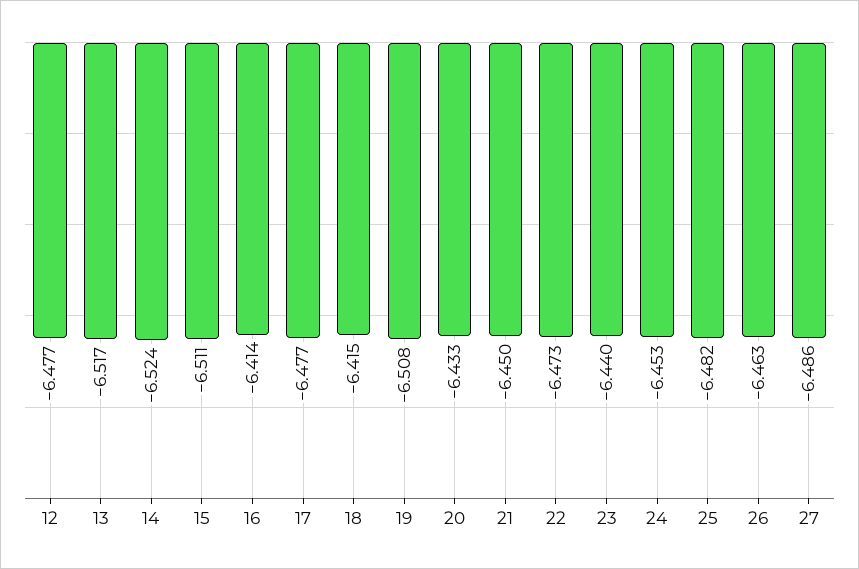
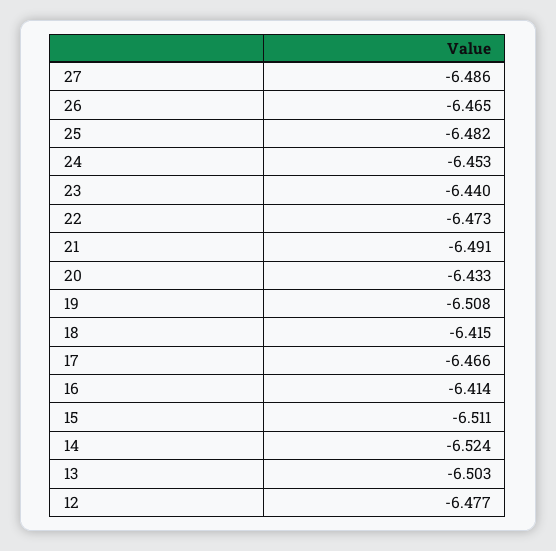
13: -6.517 -> -6.503
17: -6.477 -> -6.466
21: -6.45 -> -6.491
26: -6.463 -> -6.465

